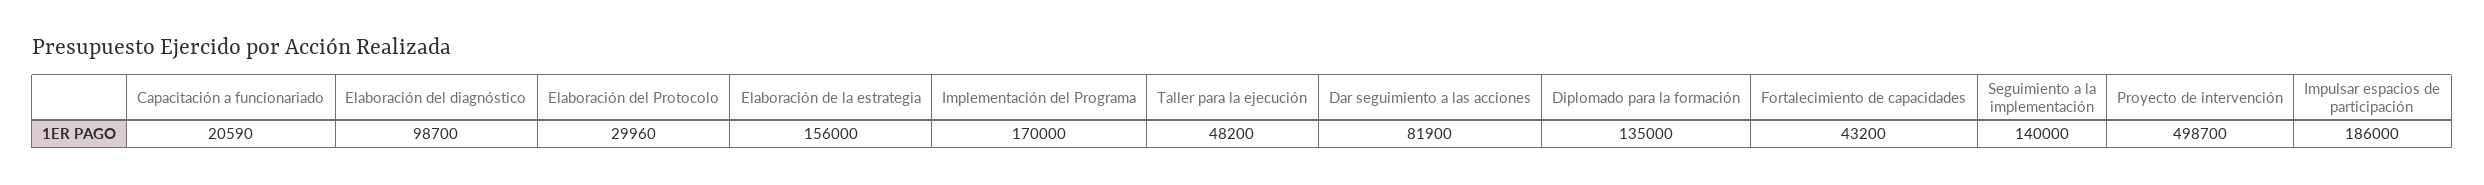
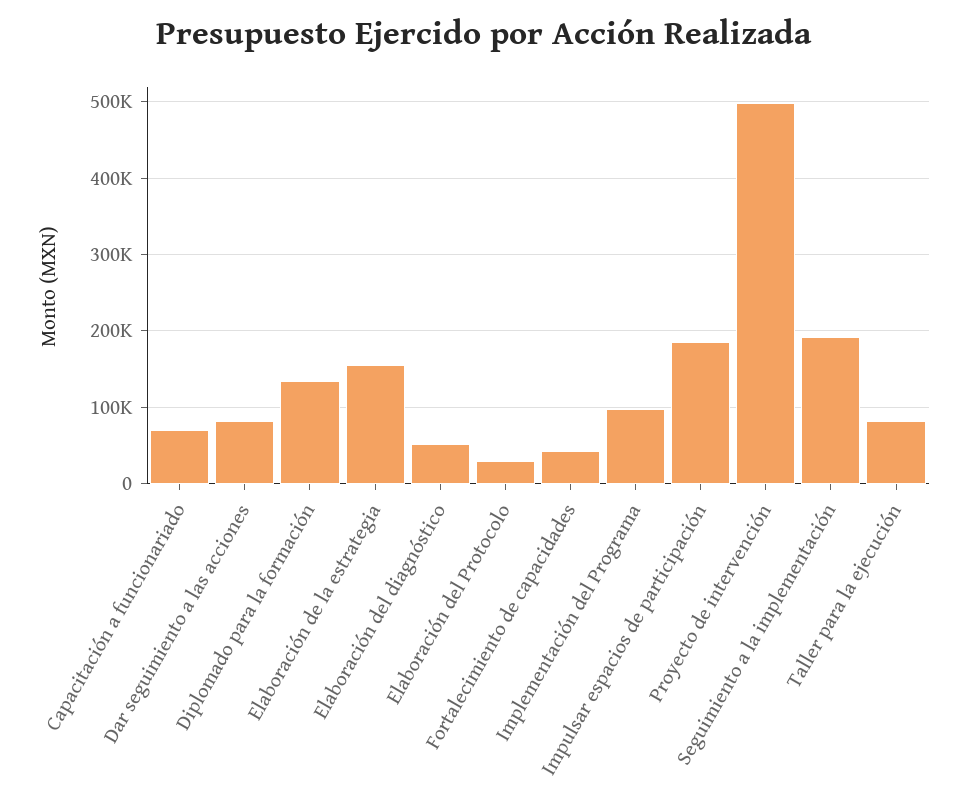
Capacitación a funcionariado: 20590 -> 70000
Elaboración del diagnóstico: 98700 -> 50000
Implementación del Programa: 170000 -> 100000
Taller para la ejecución: 48200 -> 80000
Seguimiento a la implementación: 140000 -> 190000

